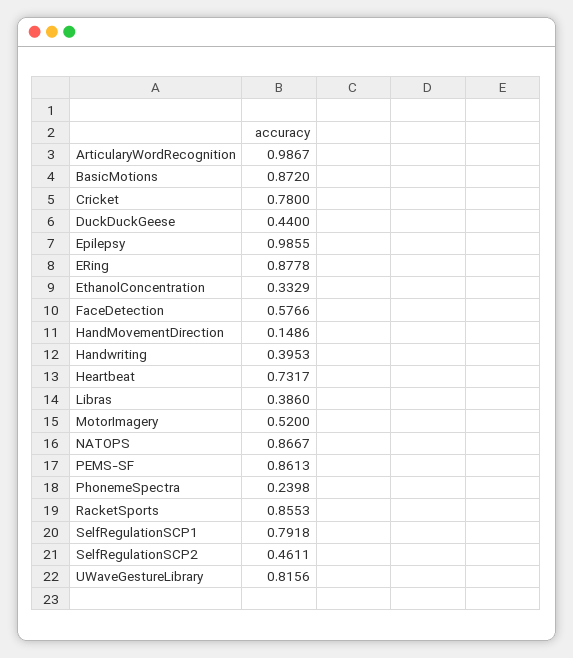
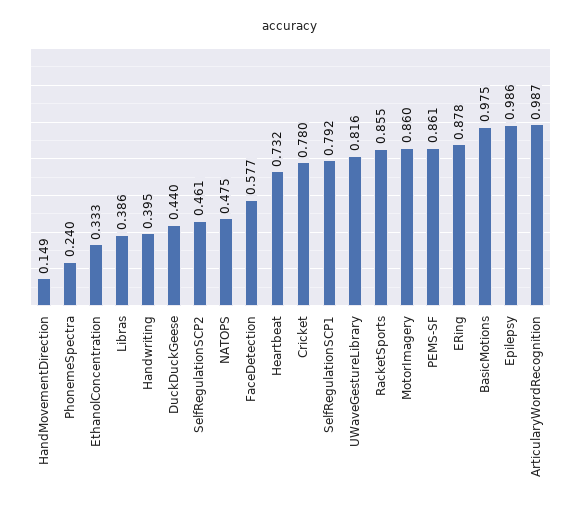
BasicMotions: 0.872 -> 0.975
MotorImagery: 0.52 -> 0.86
NATOPS: 0.8667 -> 0.475

